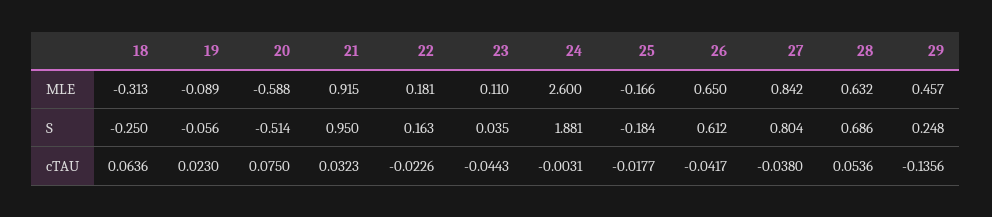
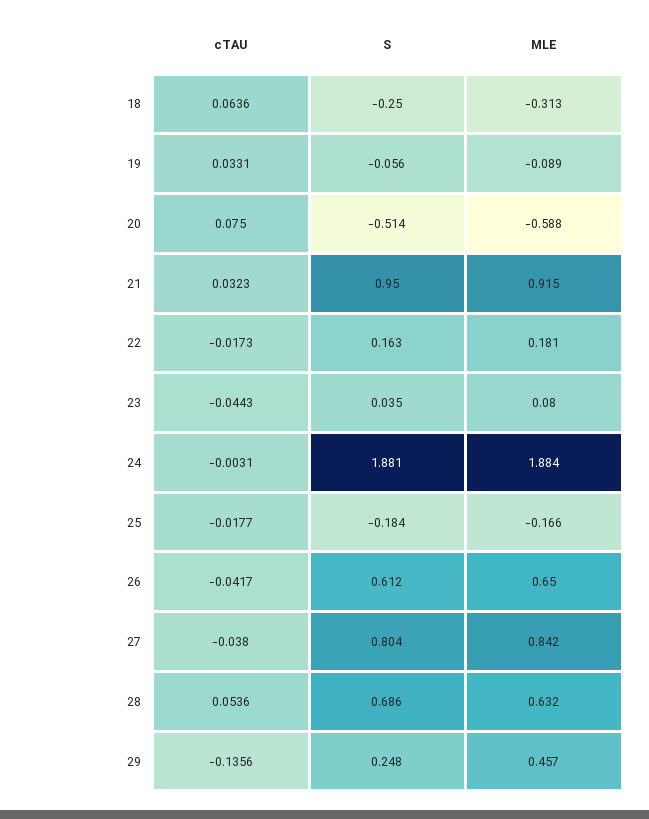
23, MLE: 0.11 -> 0.08
24, MLE: 2.6 -> 1.884
19, cTAU: 0.023 -> 0.0331
22, cTAU: -0.0226 -> -0.0173

